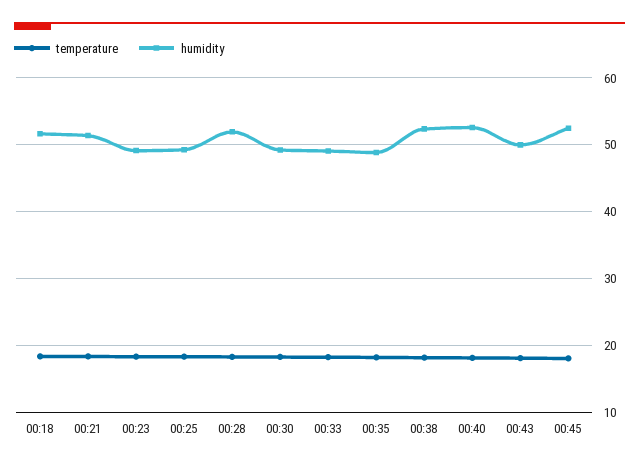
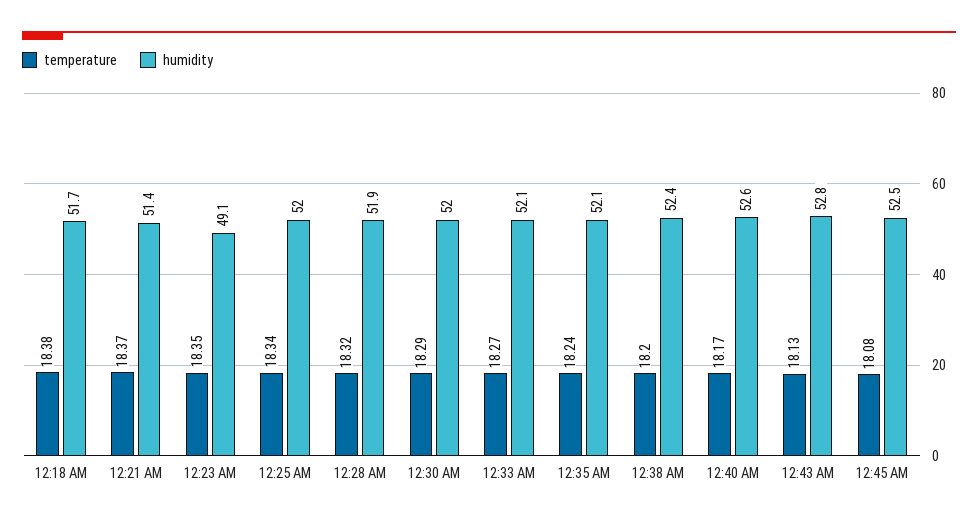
humidity, 00:25: 49 -> 52
humidity, 00:30: 49 -> 52
humidity, 00:33: 49 -> 52.1
humidity, 00:35: 49 -> 52.1
humidity, 00:43: 50 -> 52.8

